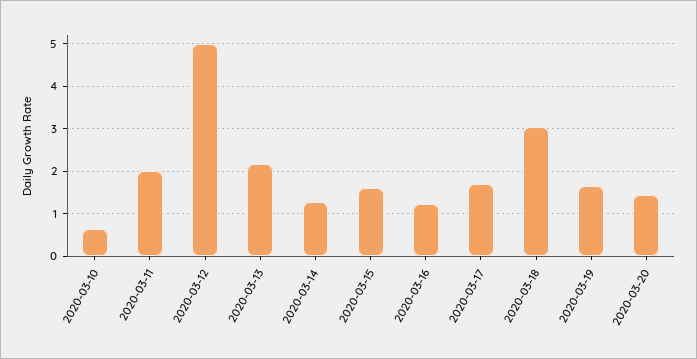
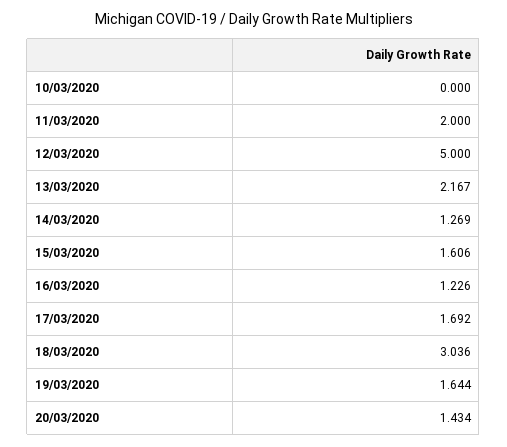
2020-03-10: 0.6 -> 0

